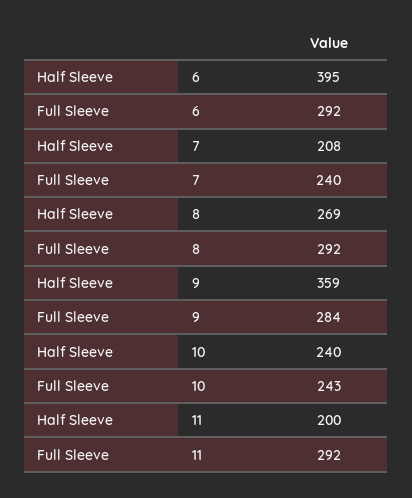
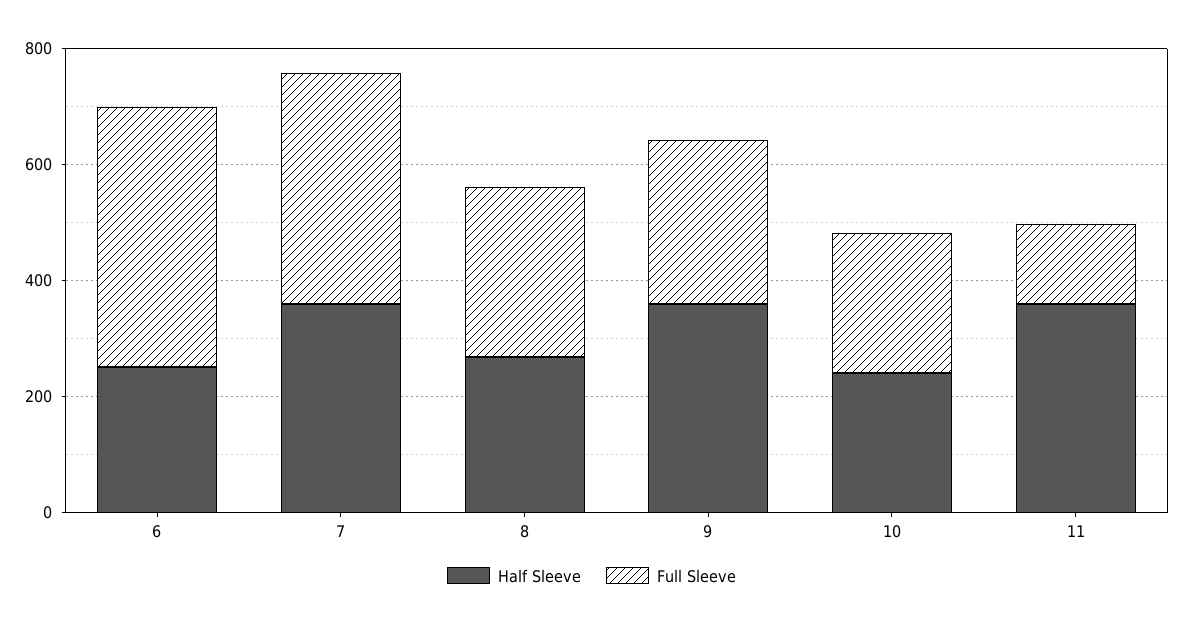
Half Sleeve, 6: 395 -> 250
Full Sleeve, 6: 292 -> 450
Half Sleeve, 7: 208 -> 350
Full Sleeve, 7: 240 -> 400
Half Sleeve, 11: 200 -> 350
Full Sleeve, 11: 292 -> 150

